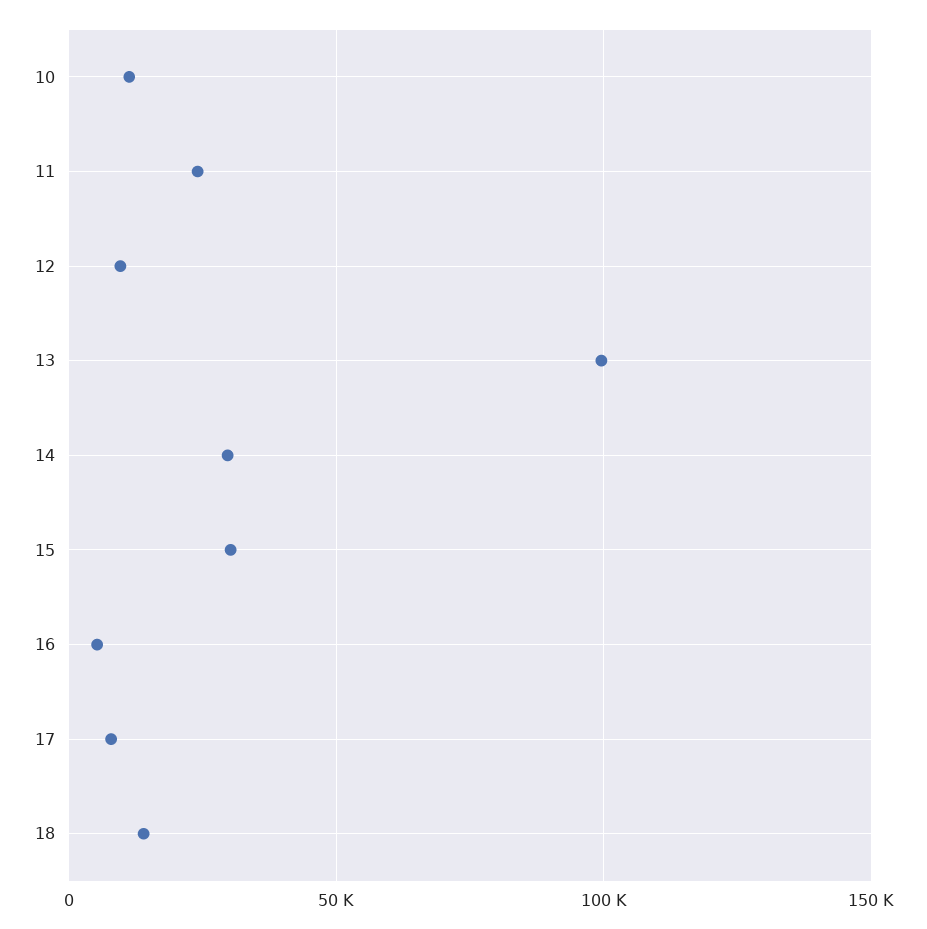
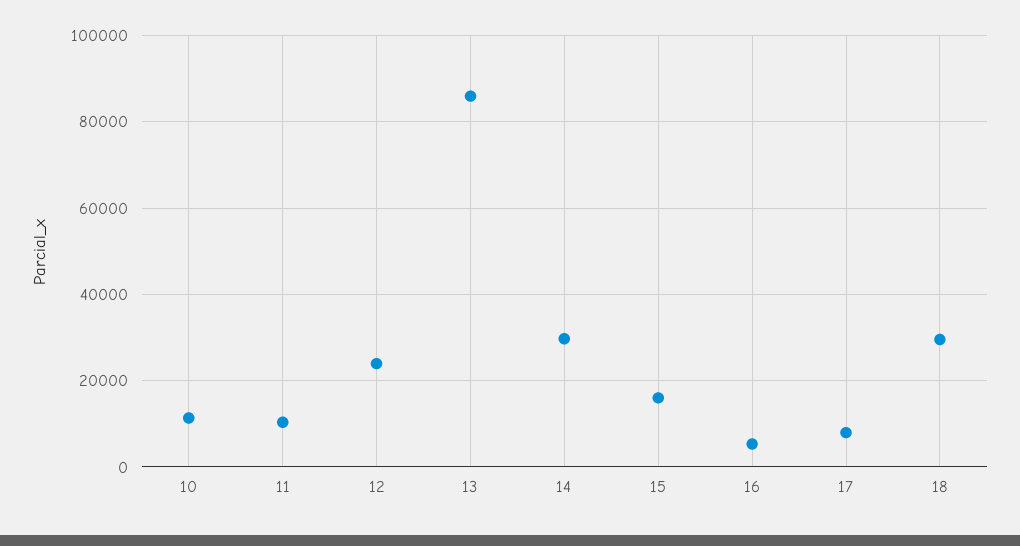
11: 25000 -> 10000
12: 10000 -> 24000
13: 100000 -> 86000
15: 30000 -> 16000
18: 15000 -> 30000

